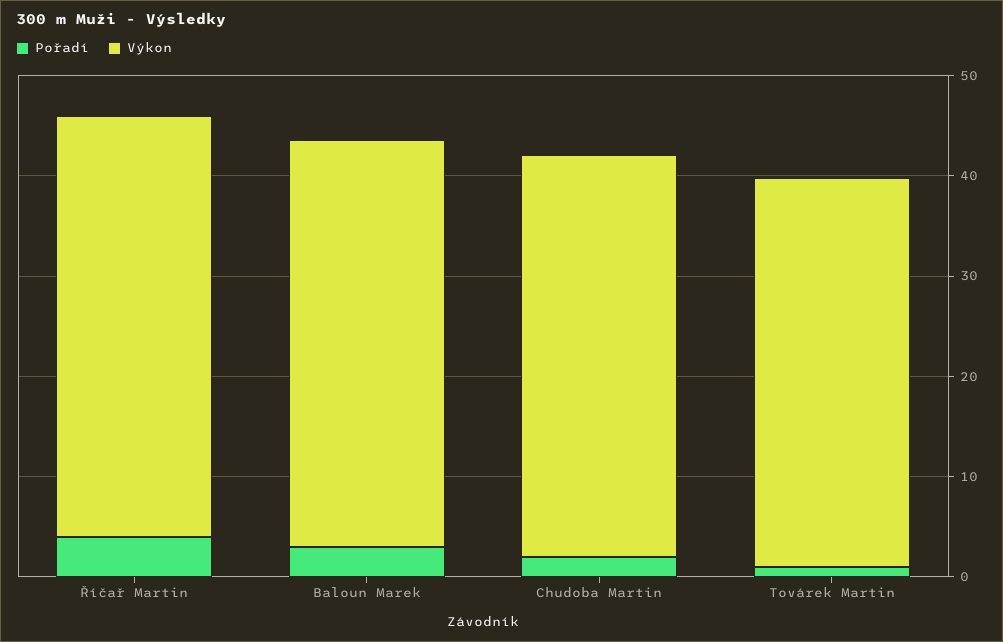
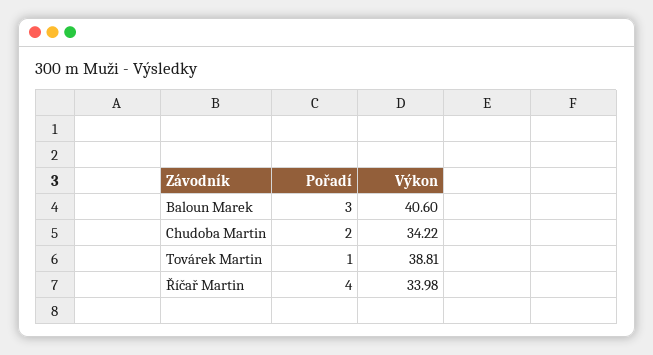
Výkon, Říčař Martin: 42 -> 33.98
Výkon, Chudoba Martin: 40 -> 34.22

